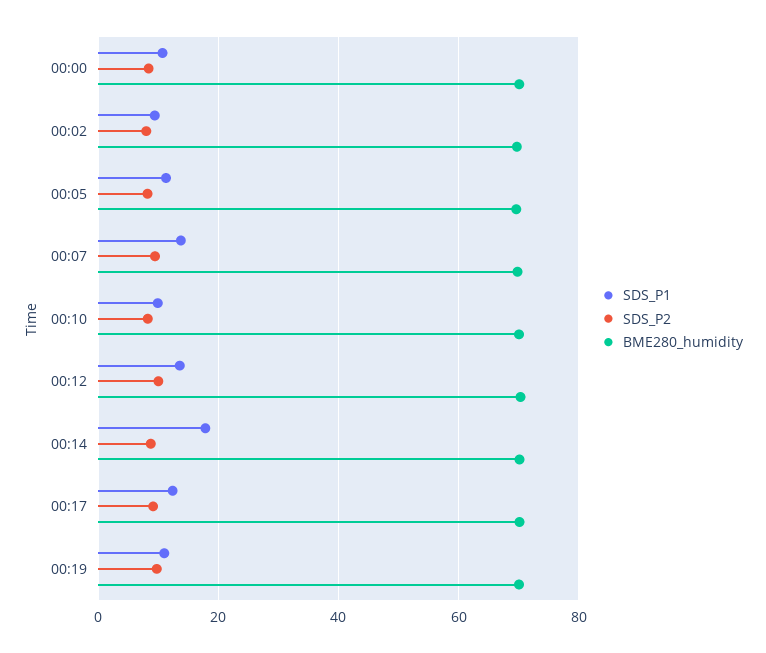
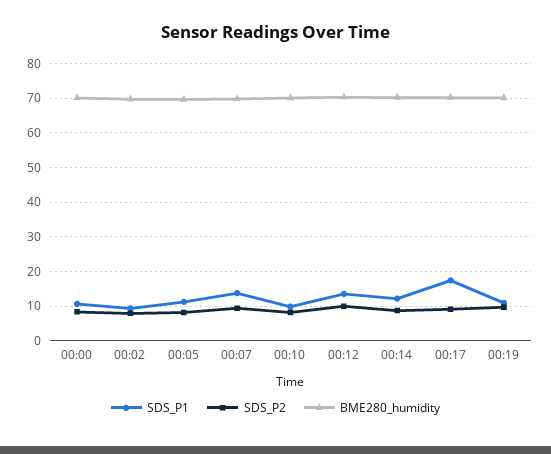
SDS_P1, 00:14: 18 -> 12
SDS_P1, 00:17: 12 -> 18

